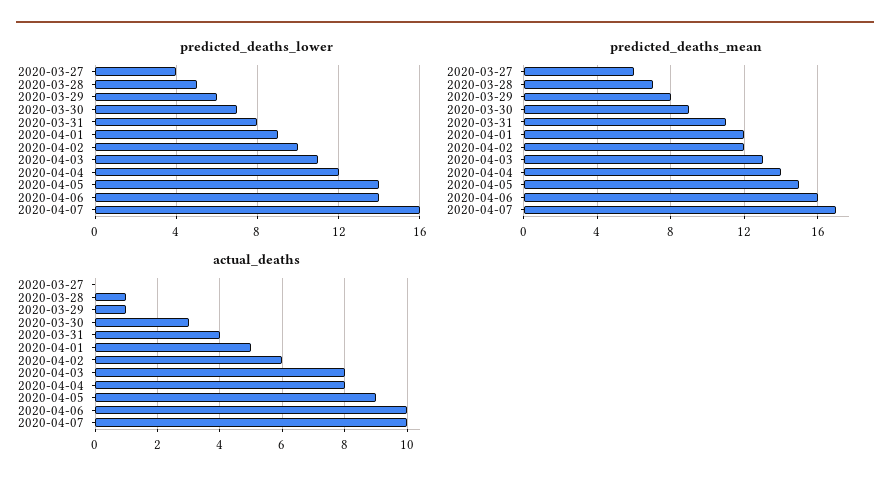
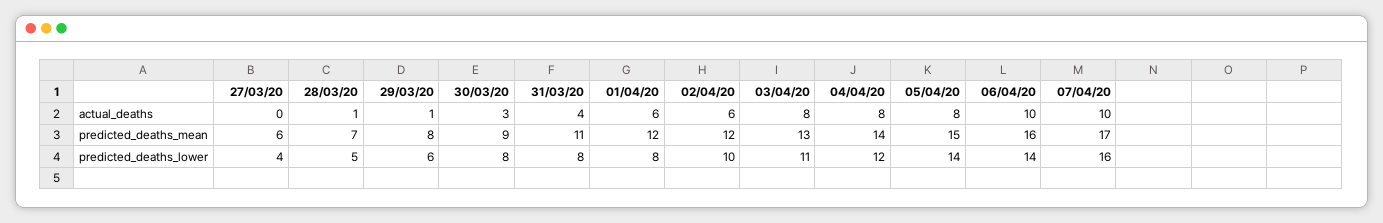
predicted_deaths_lower, 2020-03-30: 7 -> 8
predicted_deaths_lower, 2020-04-01: 9 -> 8
actual_deaths, 2020-04-01: 5 -> 6
actual_deaths, 2020-04-05: 9 -> 8

